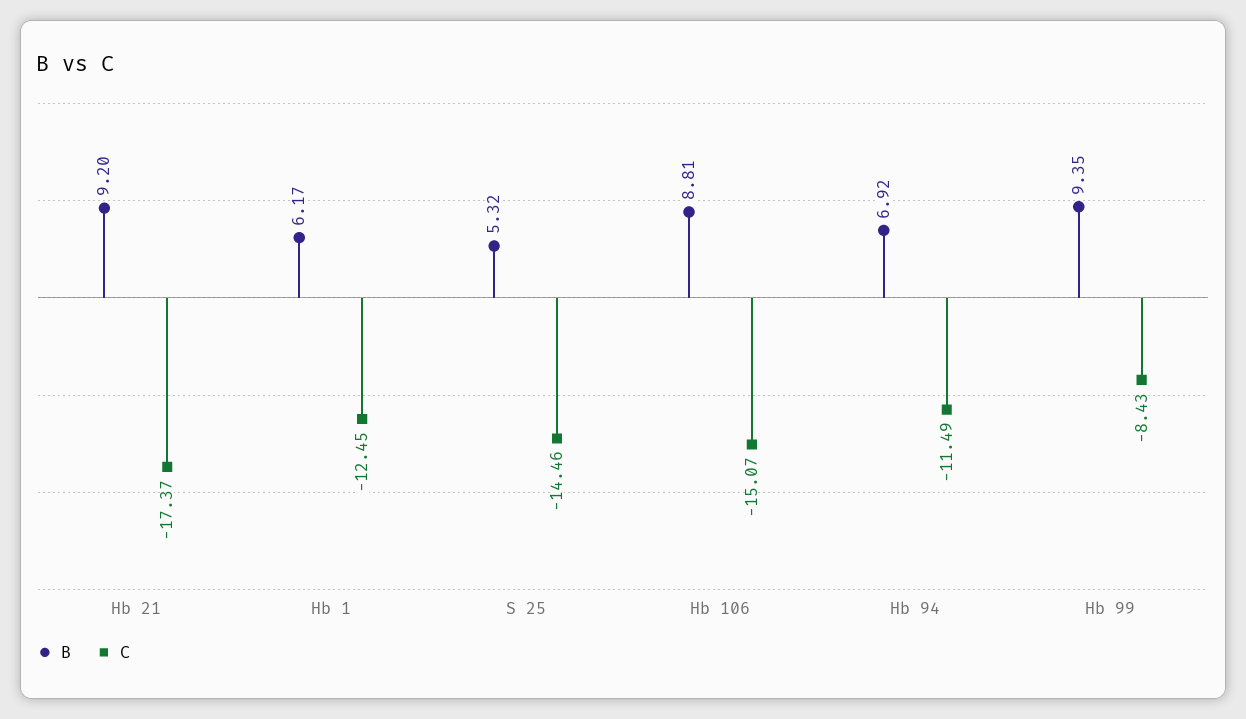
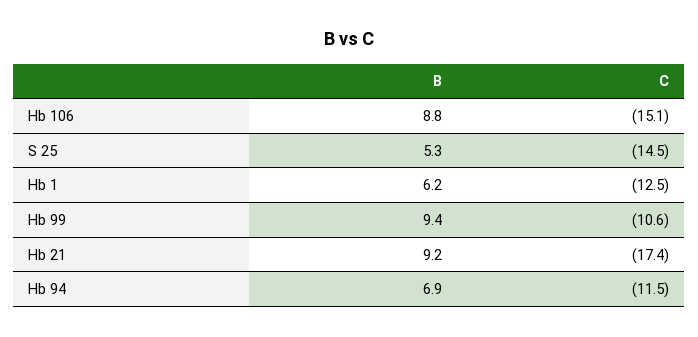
C, Hb 99: -8.43 -> -10.6

